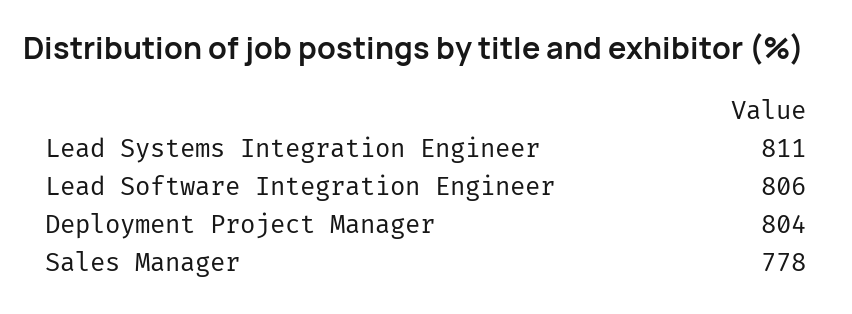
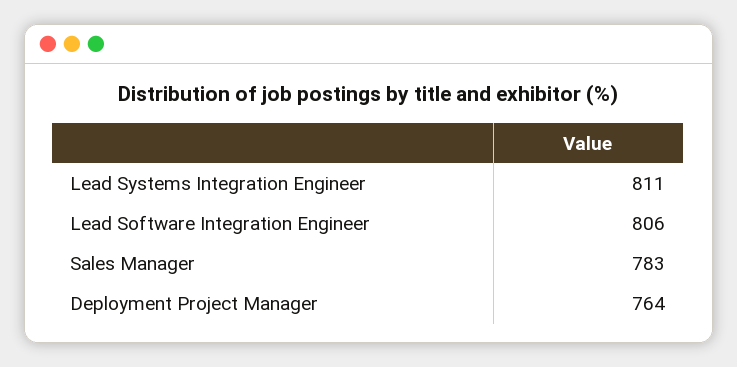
Deployment Project Manager: 804 -> 764
Sales Manager: 778 -> 783

